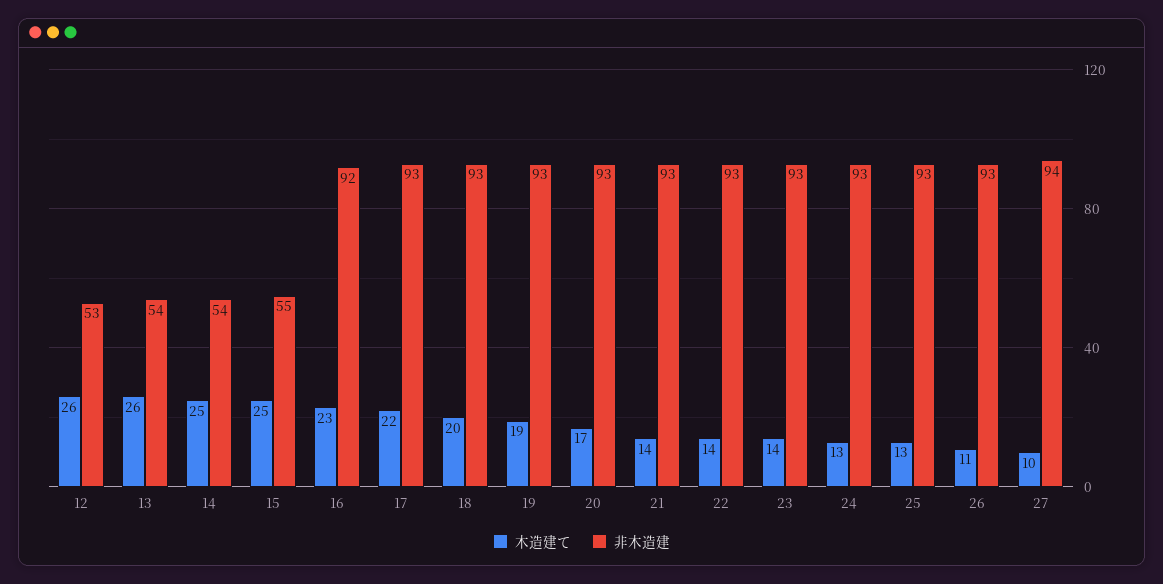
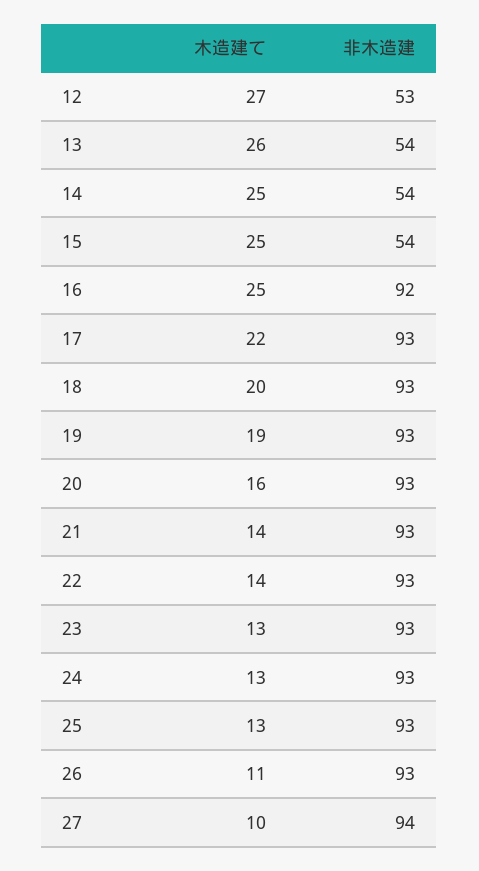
木造建て, 12: 26 -> 27
非木造建, 15: 55 -> 54
木造建て, 16: 23 -> 25
木造建て, 20: 17 -> 16
木造建て, 23: 14 -> 13

